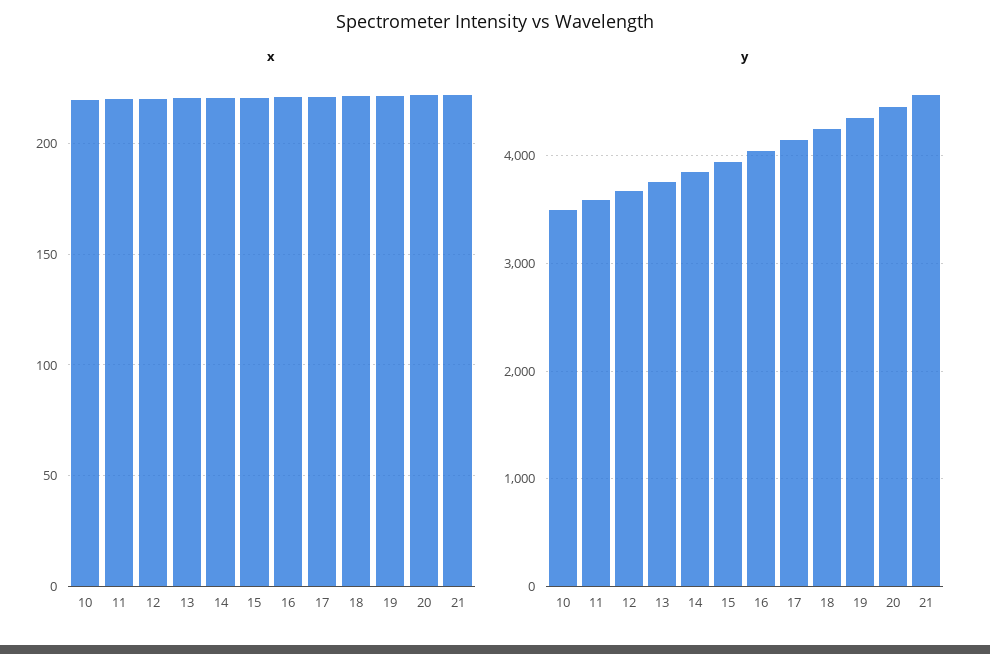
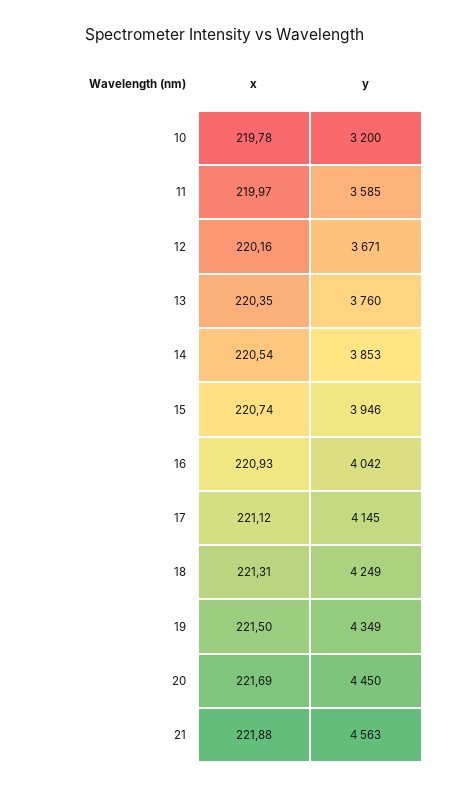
y, 10: 3500 -> 3200

